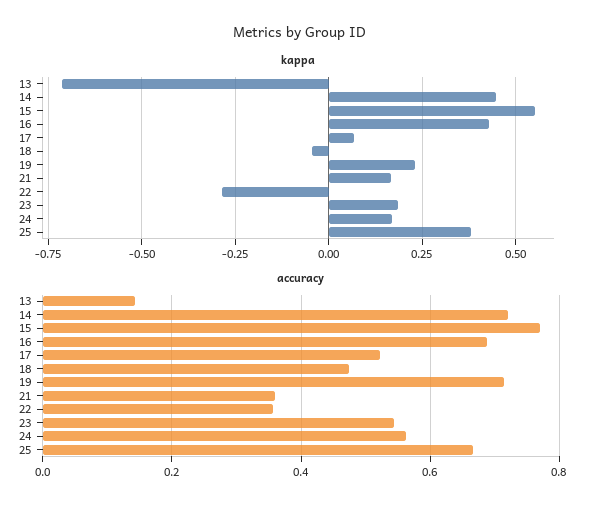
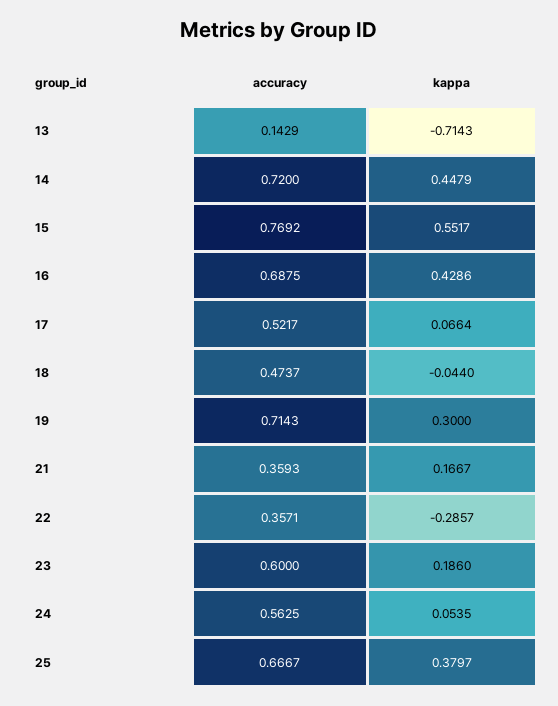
kappa, 19: 0.225 -> 0.3
kappa, 24: 0.175 -> 0.0535
accuracy, 23: 0.54 -> 0.6

